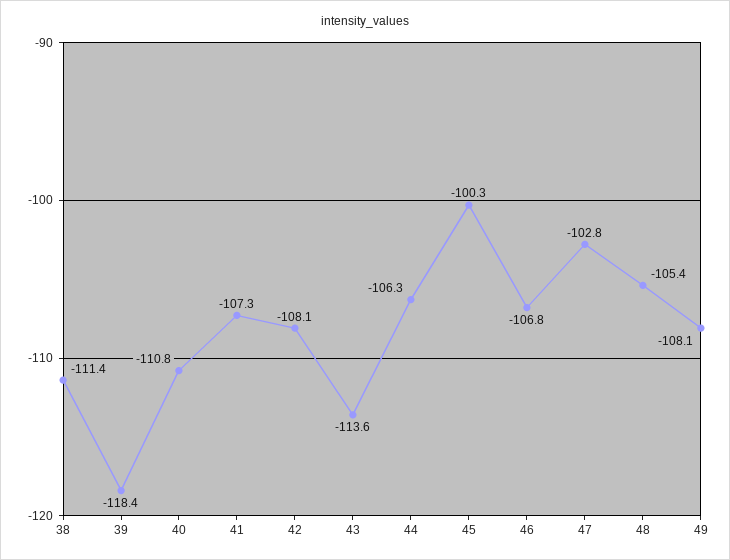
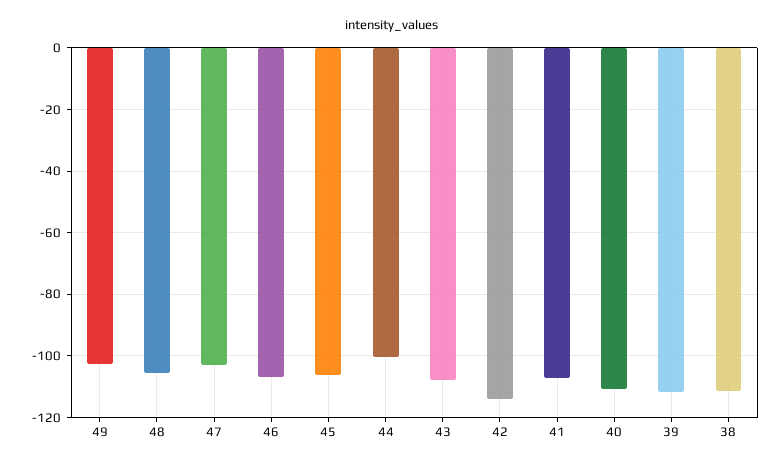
39: -118.4 -> -112
42: -108.1 -> -114
43: -113.6 -> -108
44: -106.3 -> -100
45: -100.3 -> -106
49: -108.1 -> -102

